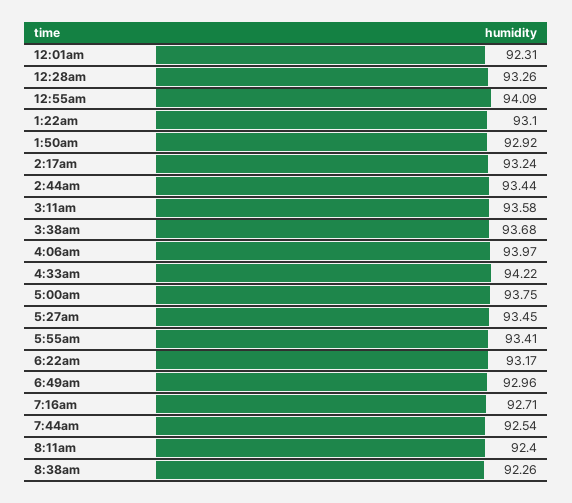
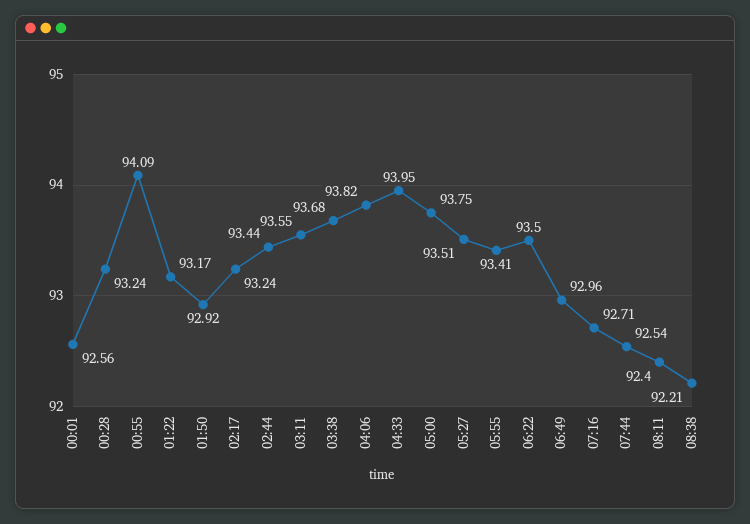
12:01am: 92.31 -> 92.56
12:28am: 93.26 -> 93.24
1:22am: 93.1 -> 93.17
3:11am: 93.58 -> 93.55
4:06am: 93.97 -> 93.82
4:33am: 94.22 -> 93.95
5:27am: 93.45 -> 93.51
6:22am: 93.17 -> 93.5
8:38am: 92.26 -> 92.21

